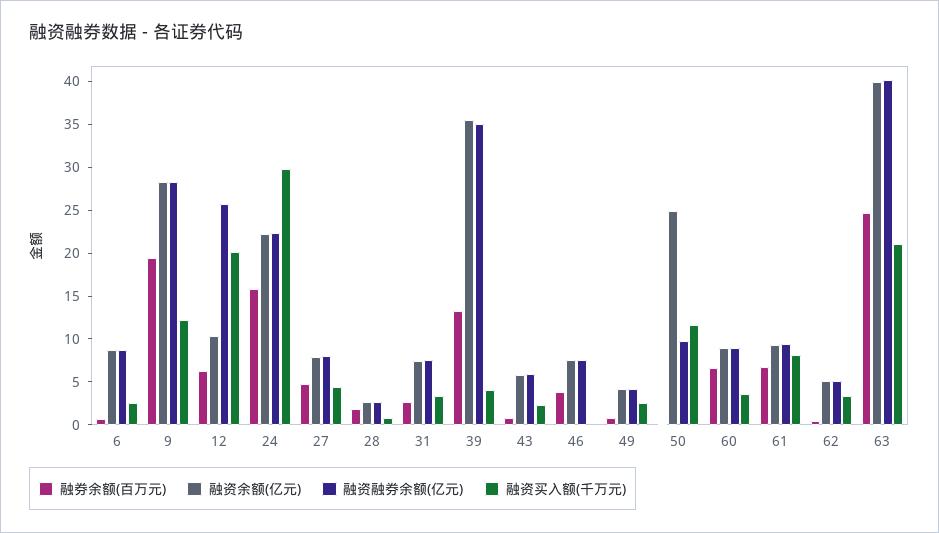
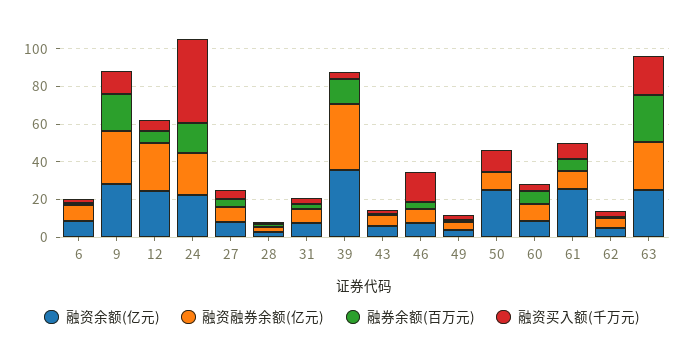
融资余额(亿元), 12: 10 -> 25
融资买入额(千万元), 12: 20 -> 5
融资买入额(千万元), 24: 30 -> 45
融资买入额(千万元), 46: 0 -> 15
融资余额(亿元), 61: 9 -> 25
融资余额(亿元), 63: 40 -> 25
融资融券余额(亿元), 63: 40 -> 25

